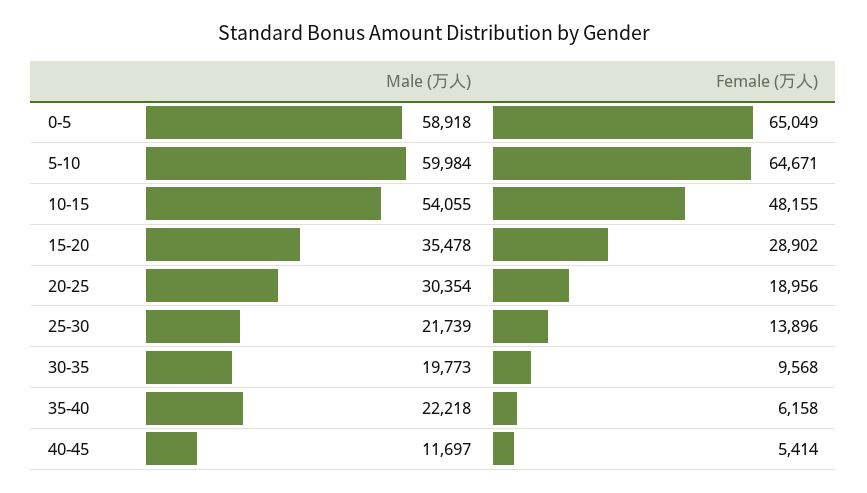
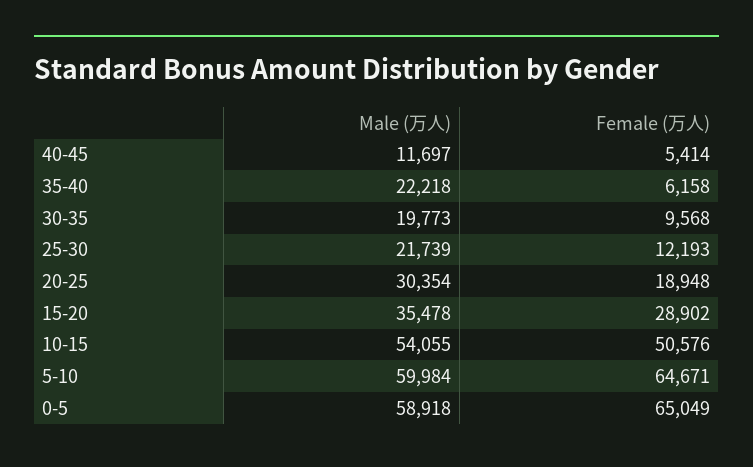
Female (万人), 10-15: 48155 -> 50576
Female (万人), 20-25: 18956 -> 18948
Female (万人), 25-30: 13896 -> 12193

